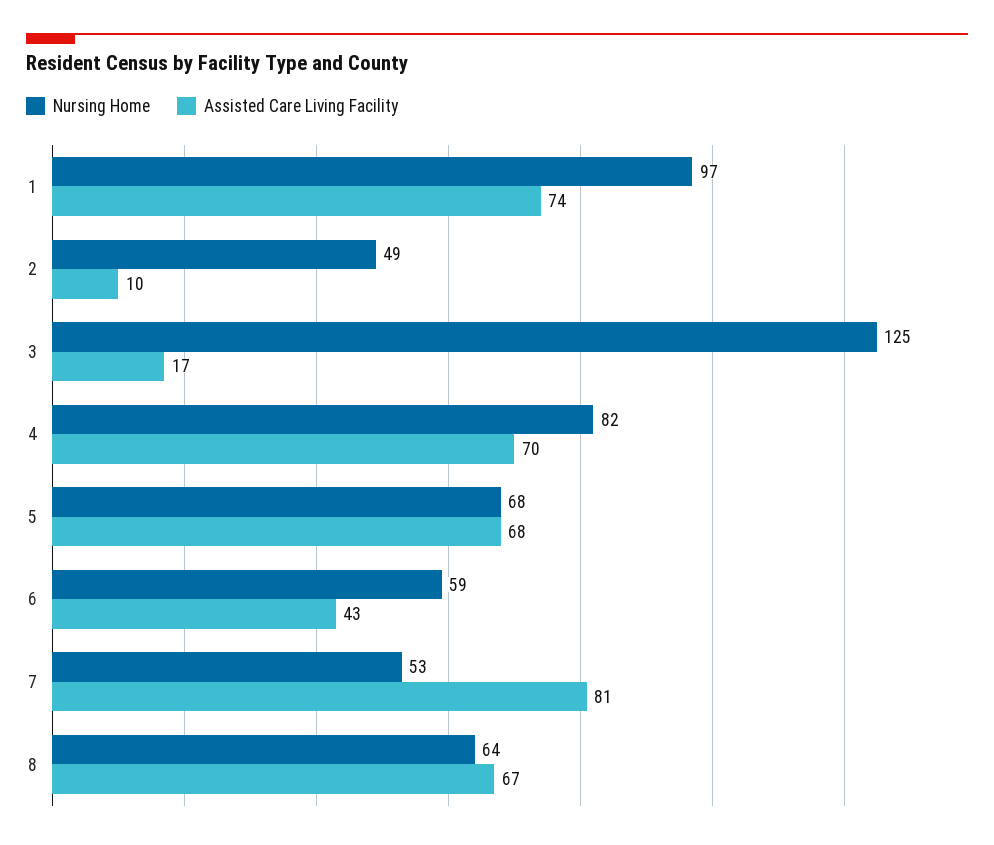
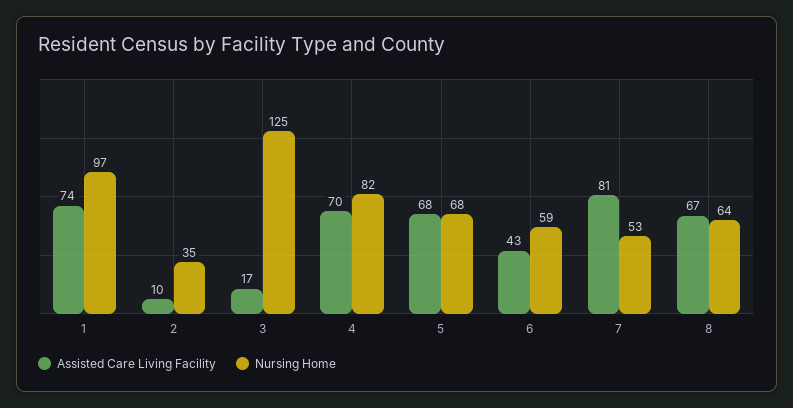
Nursing Home, 2: 49 -> 35

